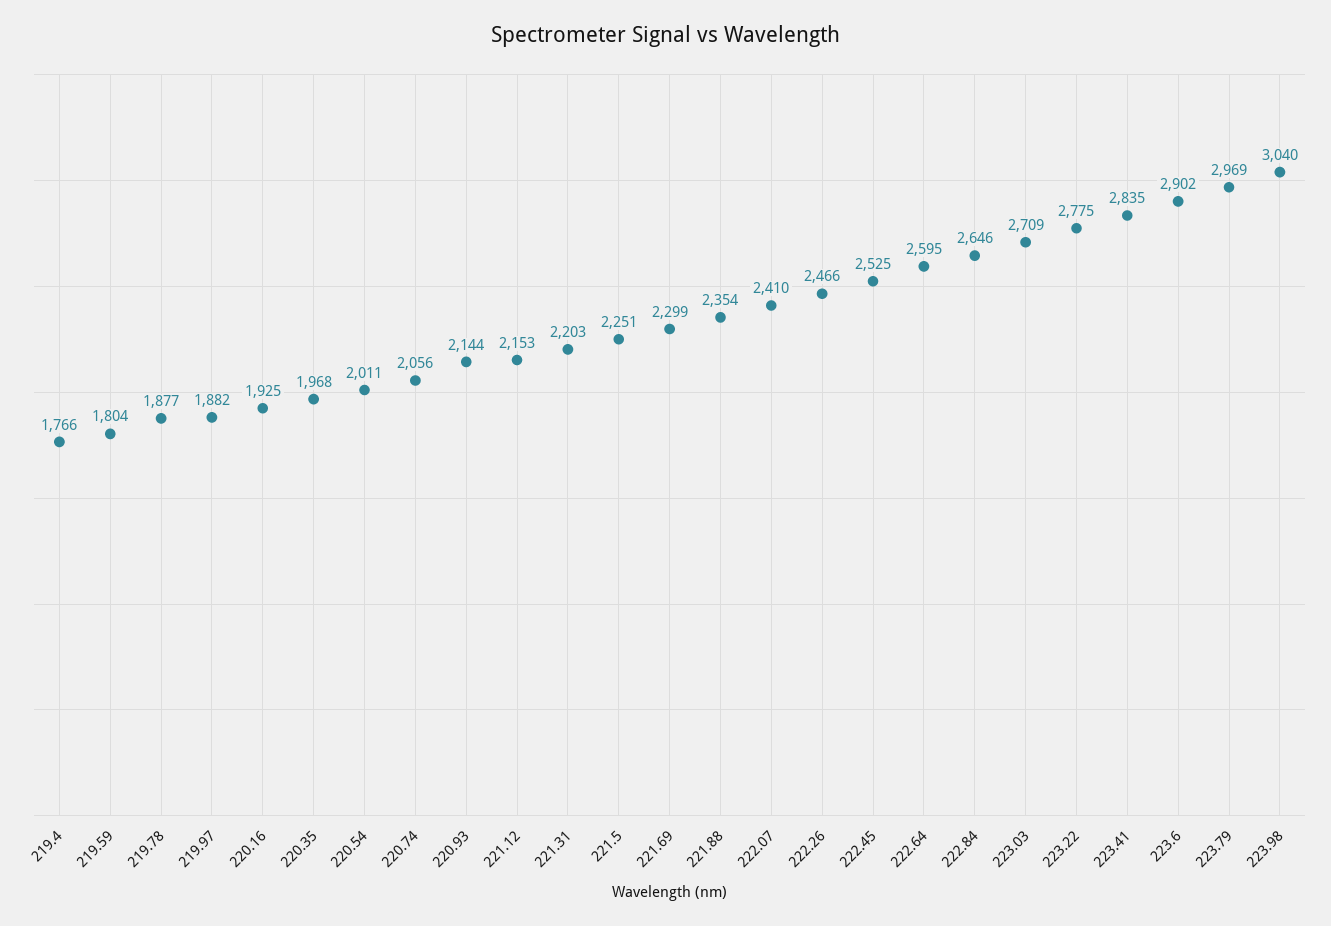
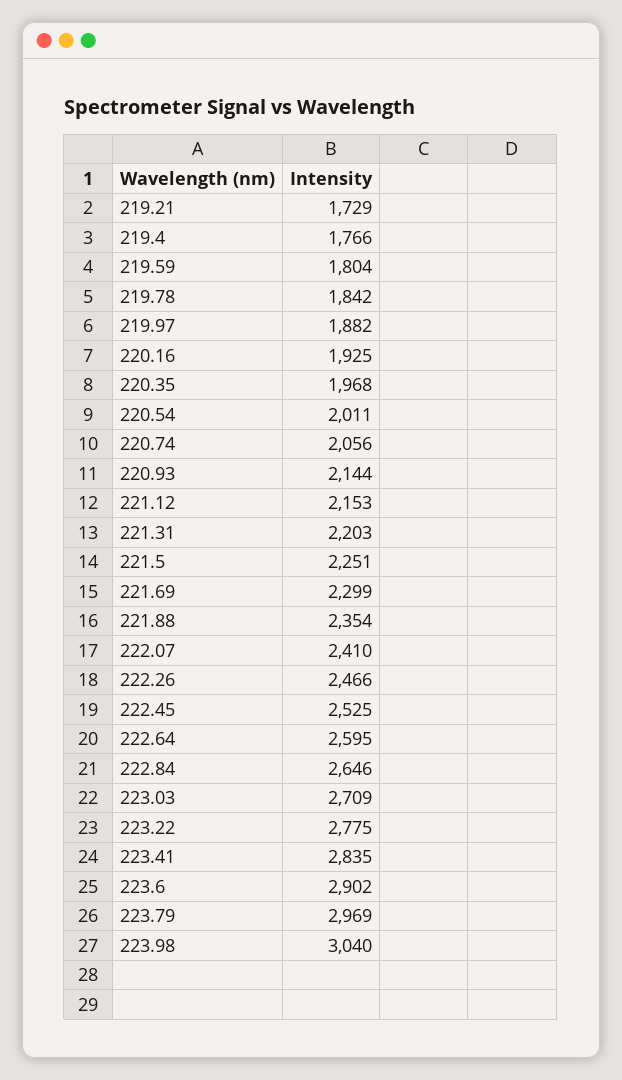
219.78: 1877 -> 1842
219.21: none -> 1729

